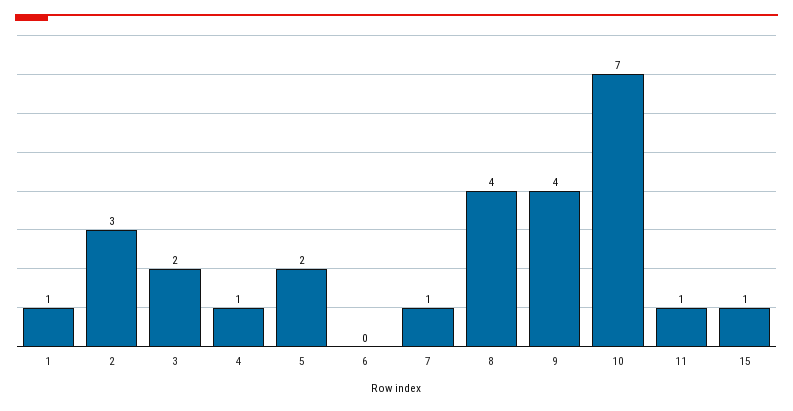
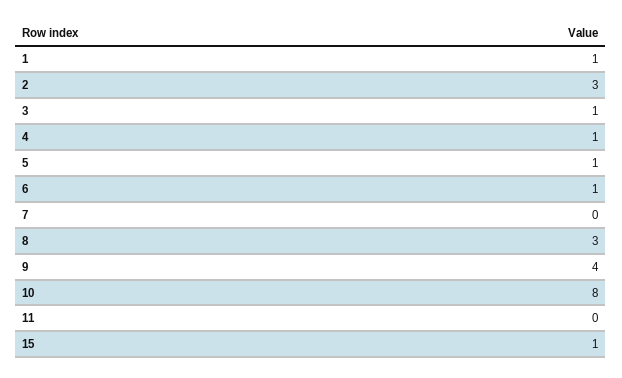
3: 2 -> 1
5: 2 -> 1
6: 0 -> 1
7: 1 -> 0
8: 4 -> 3
10: 7 -> 8
11: 1 -> 0

